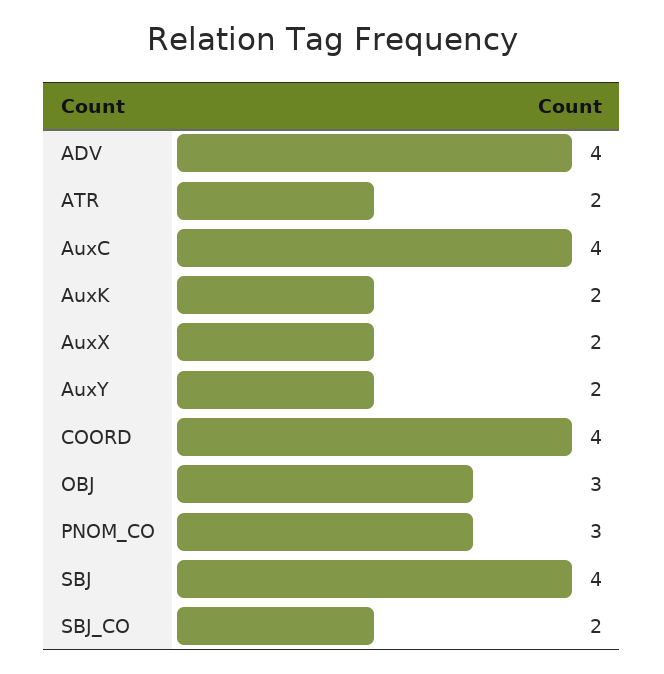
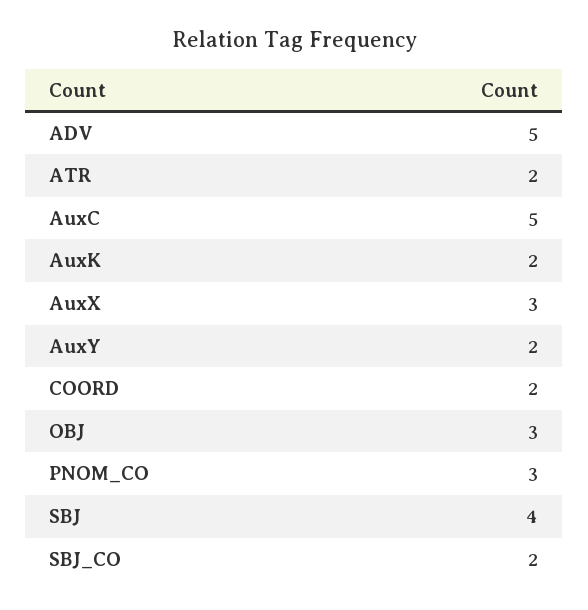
ADV: 4 -> 5
AuxC: 4 -> 5
AuxX: 2 -> 3
COORD: 4 -> 2

